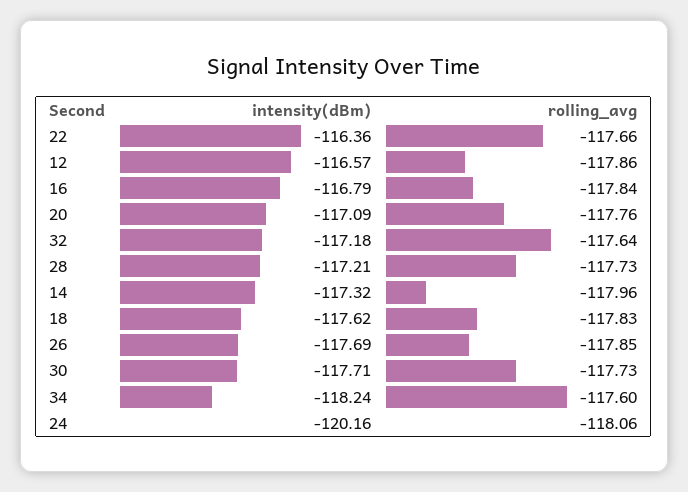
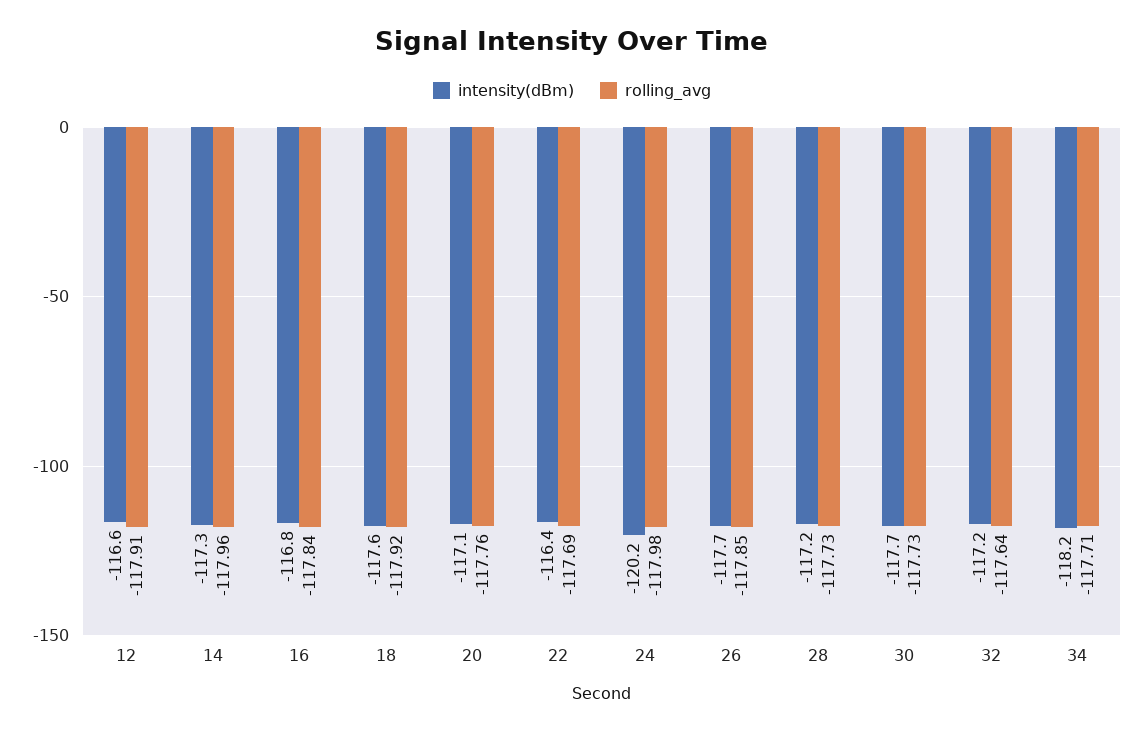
rolling_avg, 22: -117.66 -> -117.69
rolling_avg, 12: -117.86 -> -117.91
rolling_avg, 18: -117.83 -> -117.92
rolling_avg, 34: -117.6 -> -117.71
rolling_avg, 24: -118.06 -> -117.98

